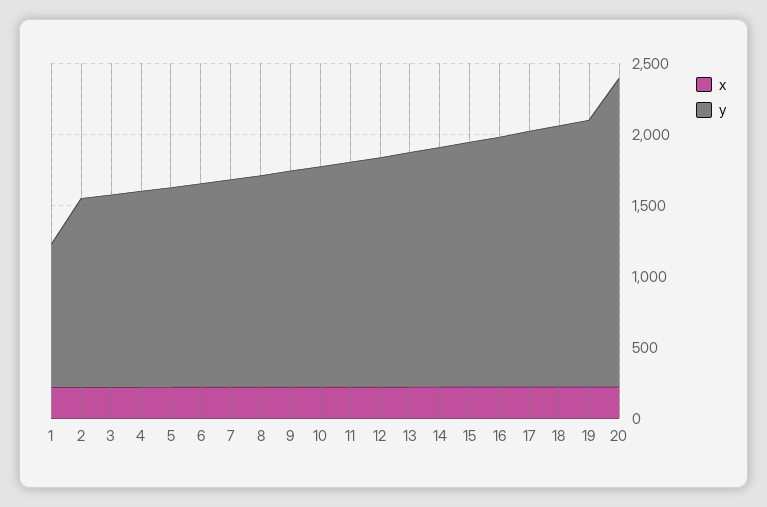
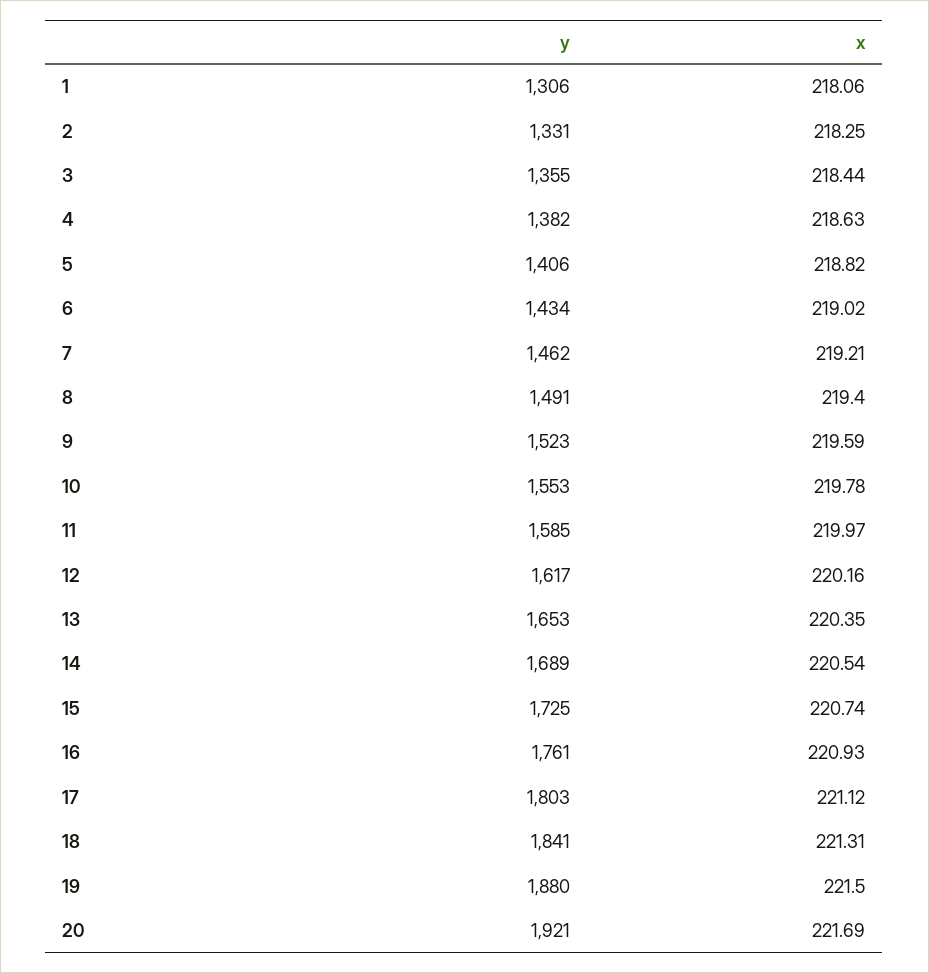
y, 1: 1000 -> 1306
y, 20: 2200 -> 1921

